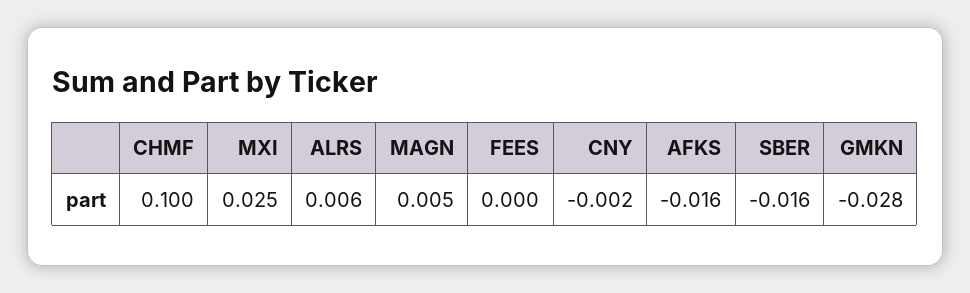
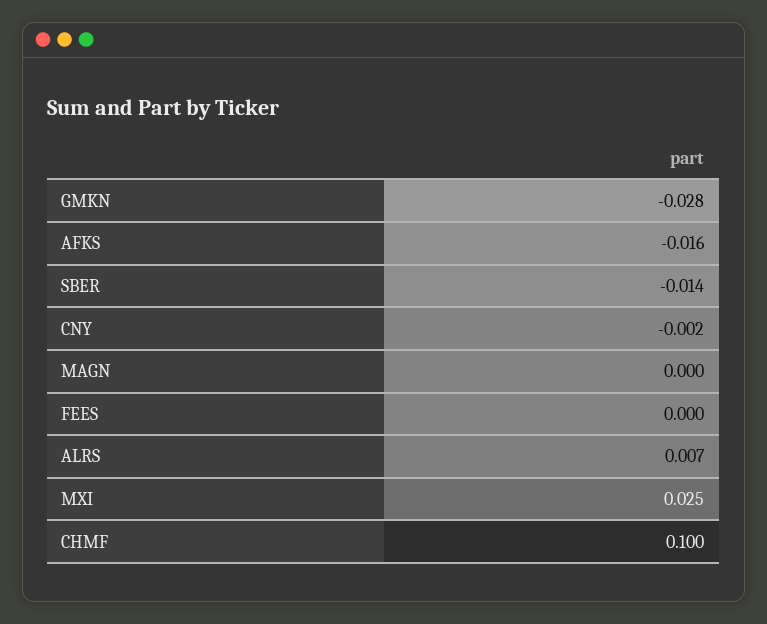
ALRS: 0.006 -> 0.007
MAGN: 0.005 -> 0
SBER: -0.016 -> -0.014

